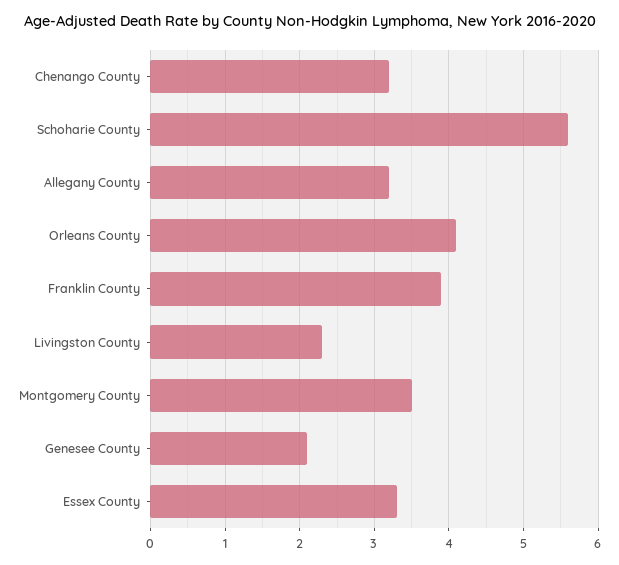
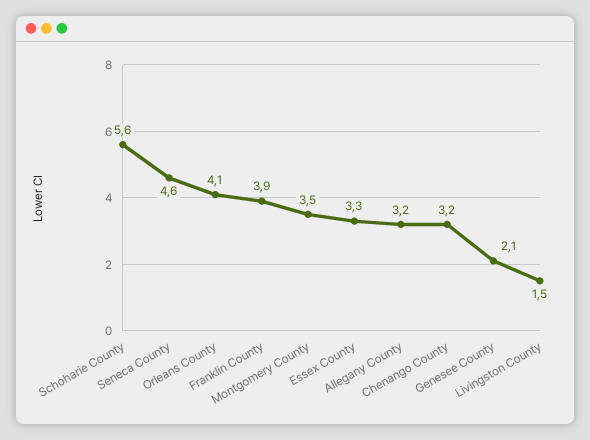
Livingston County: 2.3 -> 1.5
Seneca County: none -> 4.6

